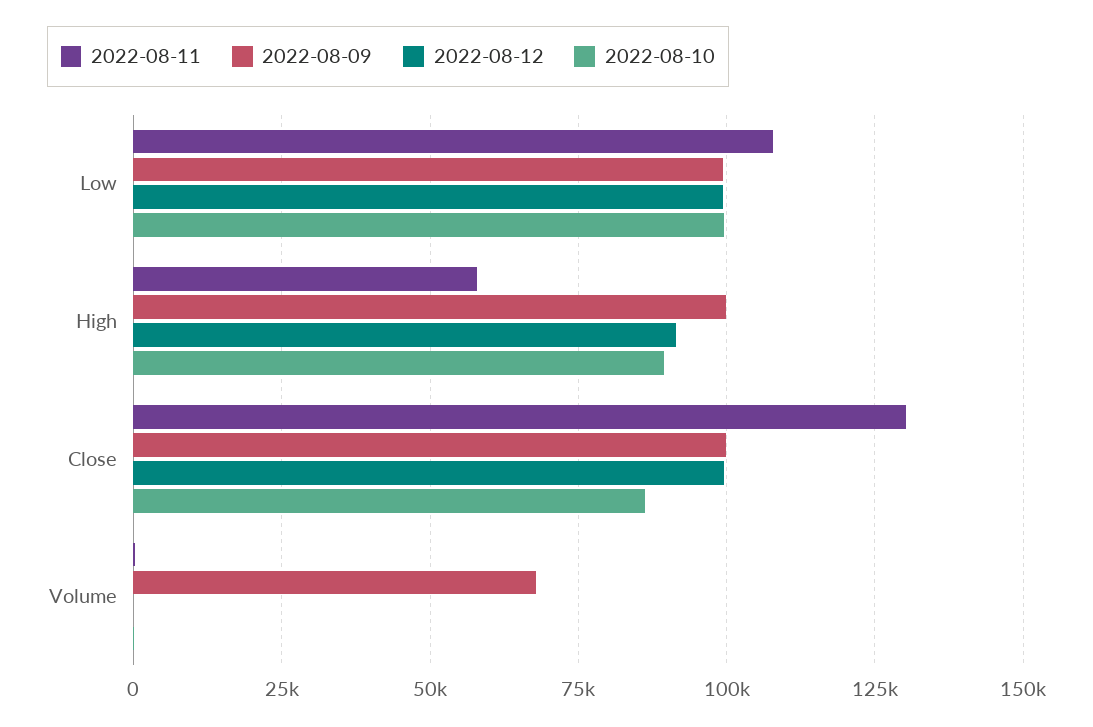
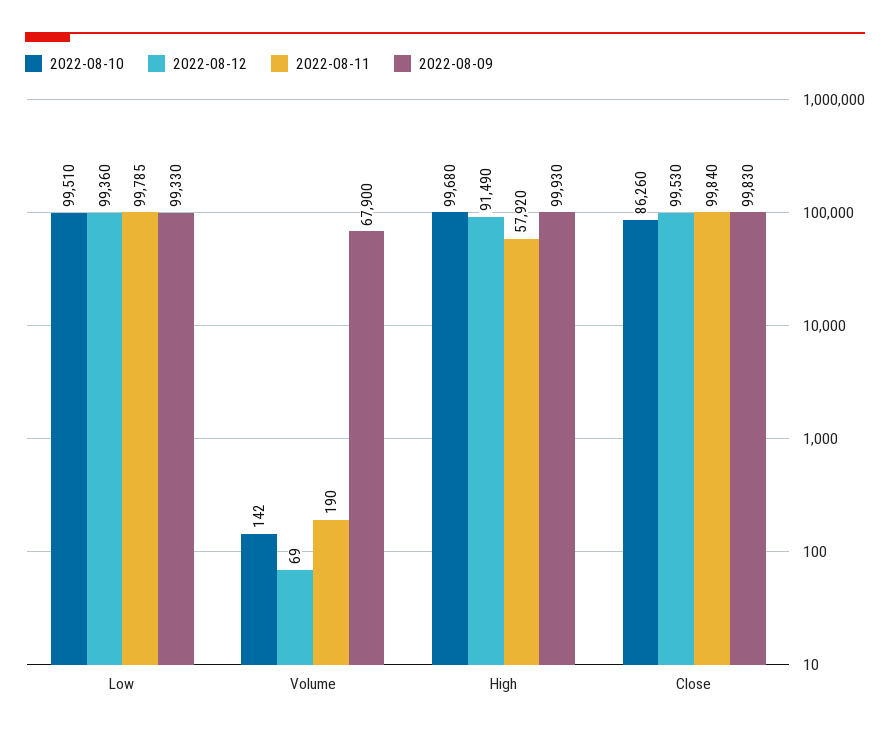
2022-08-11, Low: 107500 -> 99785
2022-08-10, High: 90000 -> 99680
2022-08-11, Close: 130000 -> 99840

